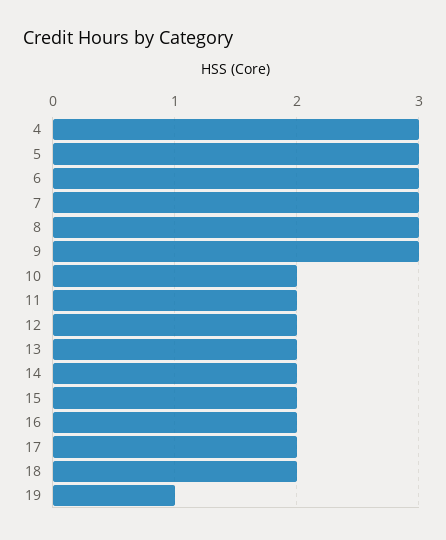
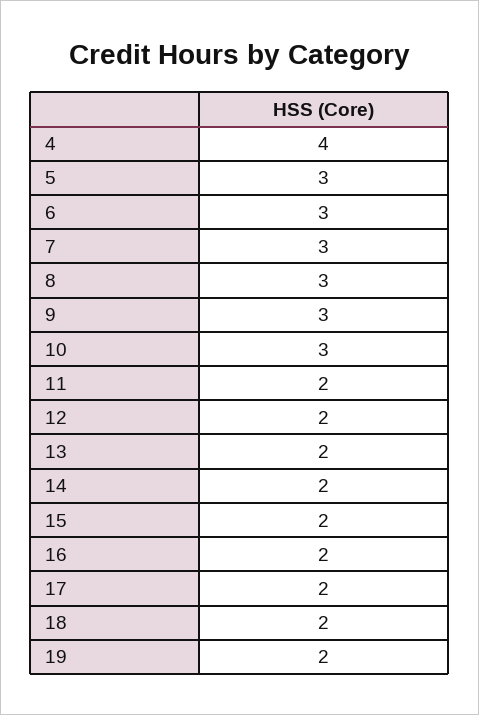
4: 3 -> 4
10: 2 -> 3
19: 1 -> 2

